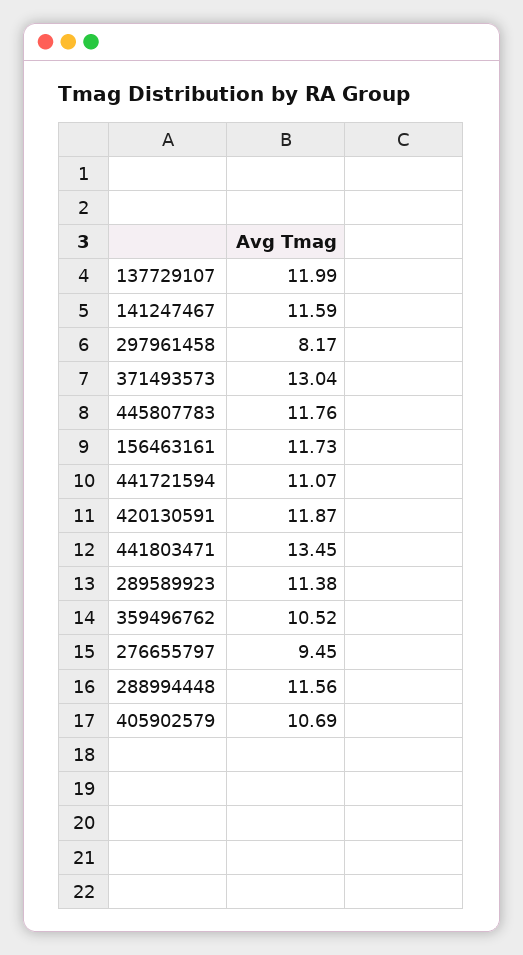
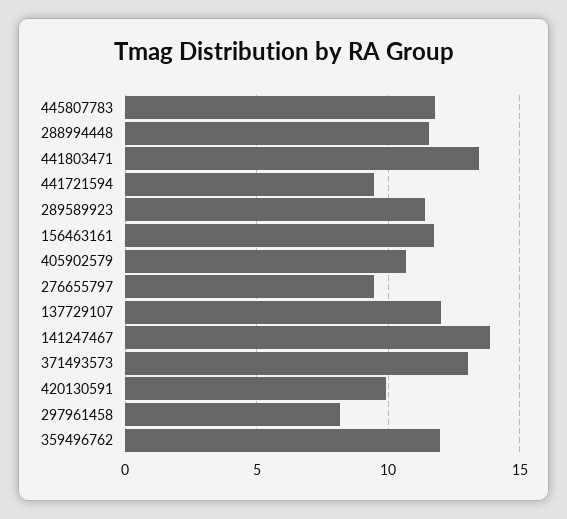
141247467: 11.59 -> 14
441721594: 11.07 -> 9.5
420130591: 11.87 -> 10
359496762: 10.52 -> 12

